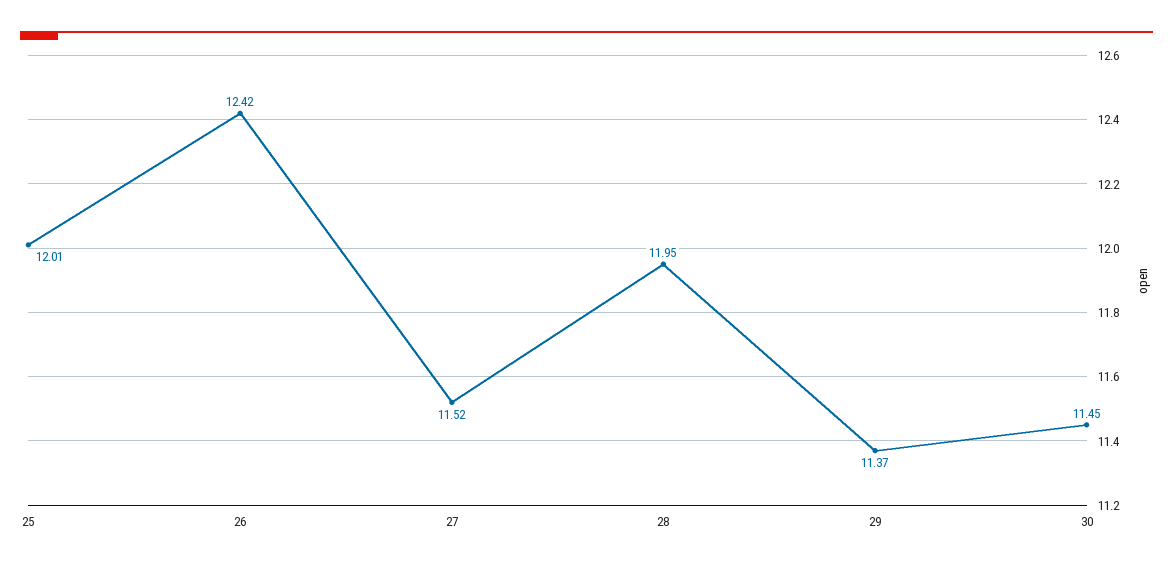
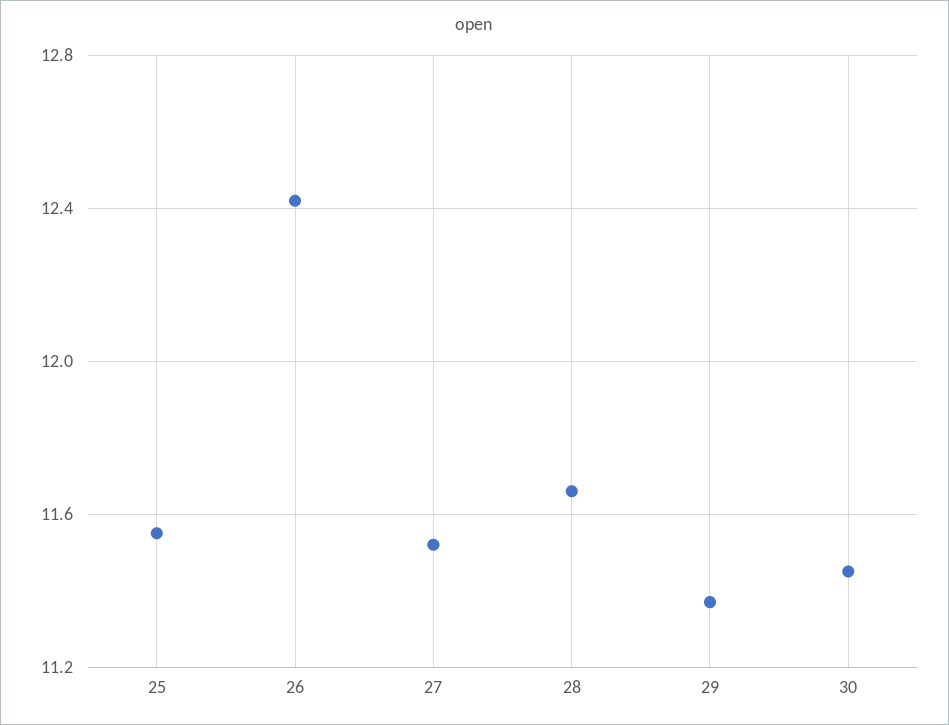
25: 12.01 -> 11.55
28: 11.95 -> 11.65

